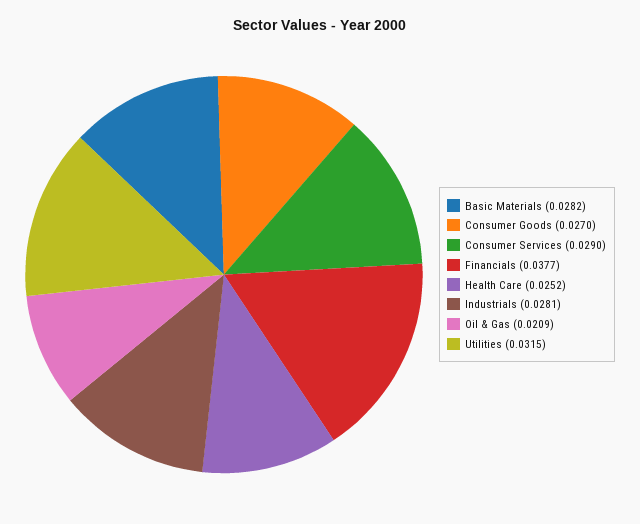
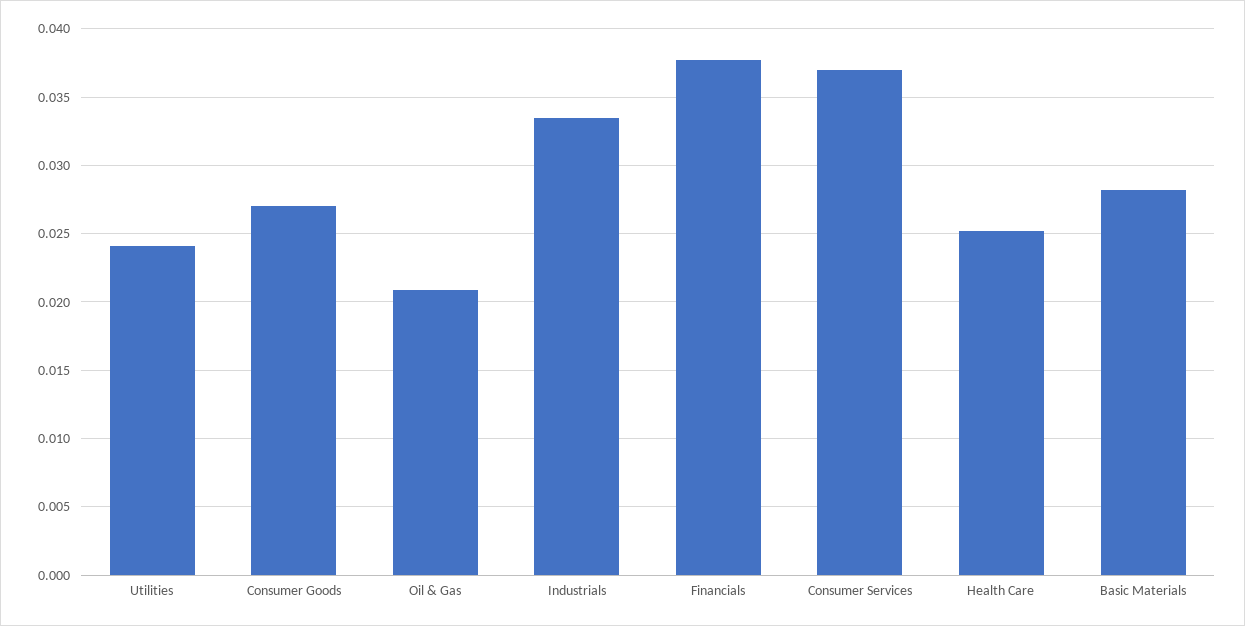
Consumer Services: 0.029 -> 0.037
Industrials: 0.0281 -> 0.0335
Utilities: 0.0315 -> 0.024

